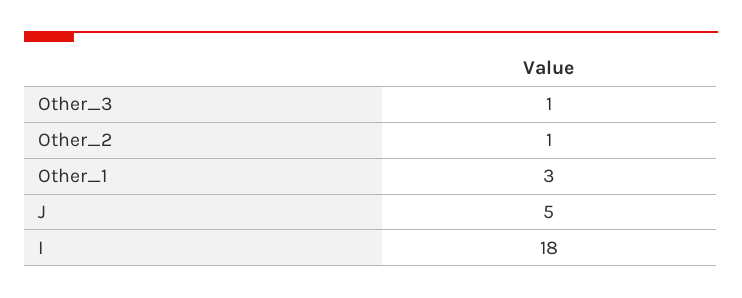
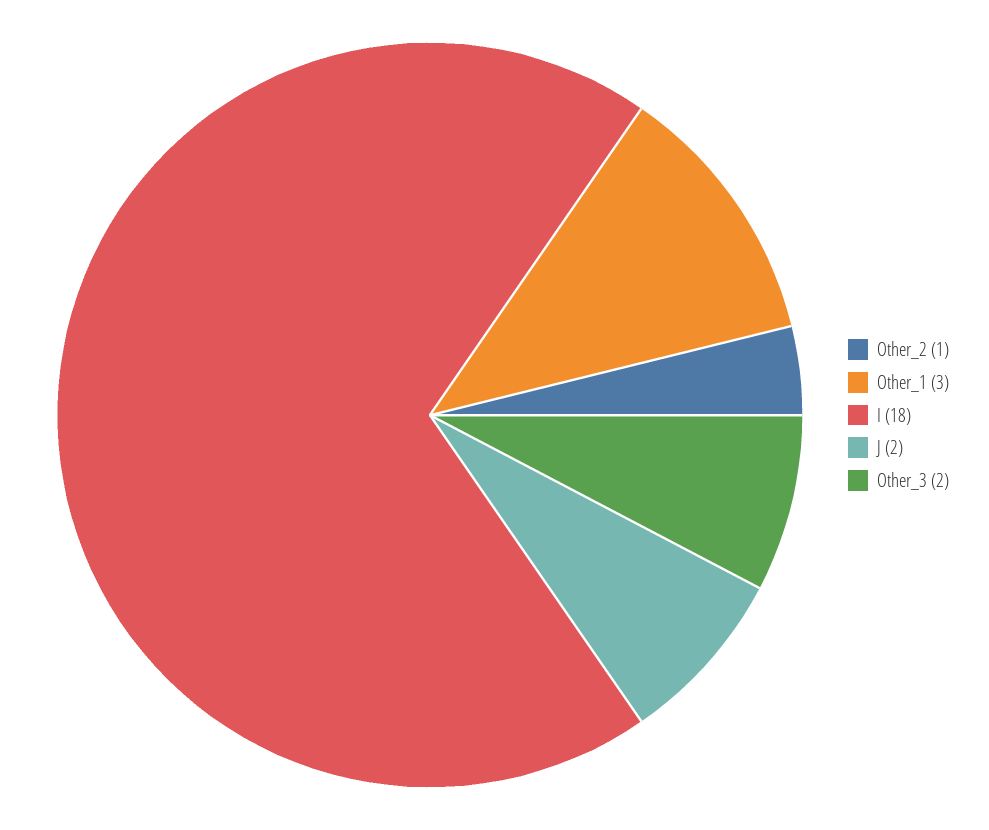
Other_3: 1 -> 2
J: 5 -> 2

